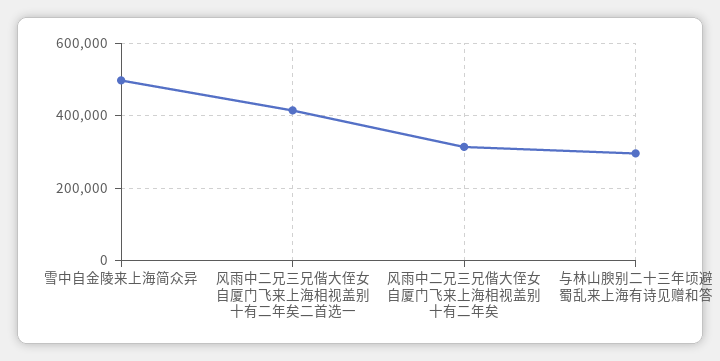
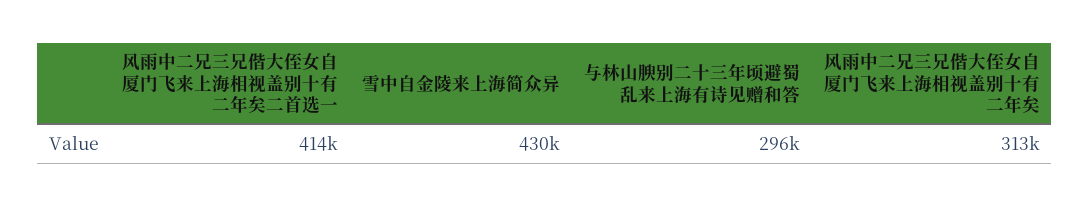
雪中自金陵来上海简众异: 500000 -> 430000

